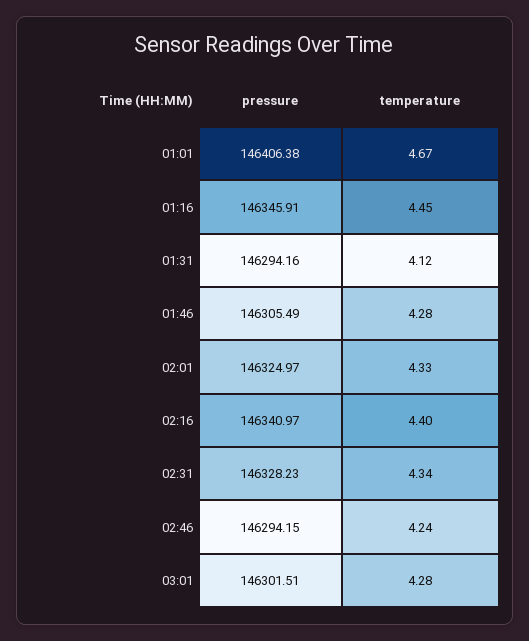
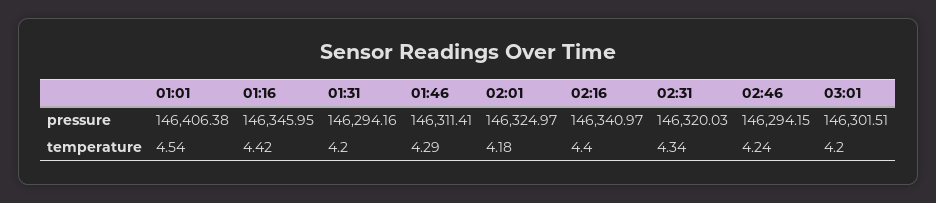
temperature, 01:01: 4.67 -> 4.54
pressure, 01:16: 146345.91 -> 146345.95
temperature, 01:16: 4.45 -> 4.42
temperature, 01:31: 4.12 -> 4.2
pressure, 01:46: 146305.49 -> 146311.41
temperature, 01:46: 4.28 -> 4.29
temperature, 02:01: 4.33 -> 4.18
pressure, 02:31: 146328.23 -> 146320.03
temperature, 03:01: 4.28 -> 4.2

